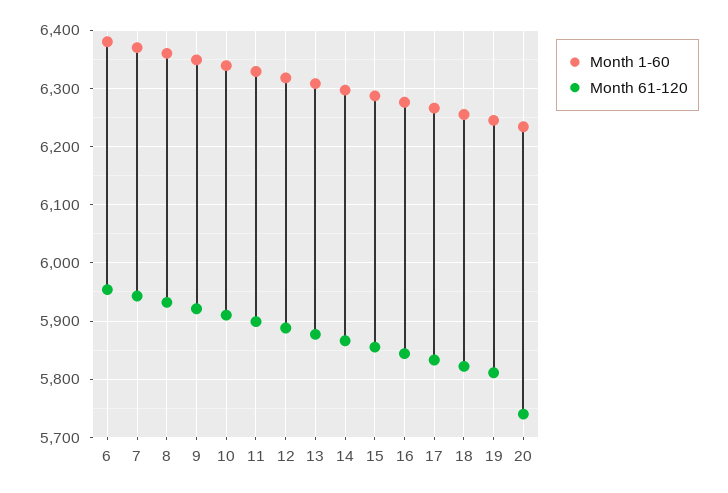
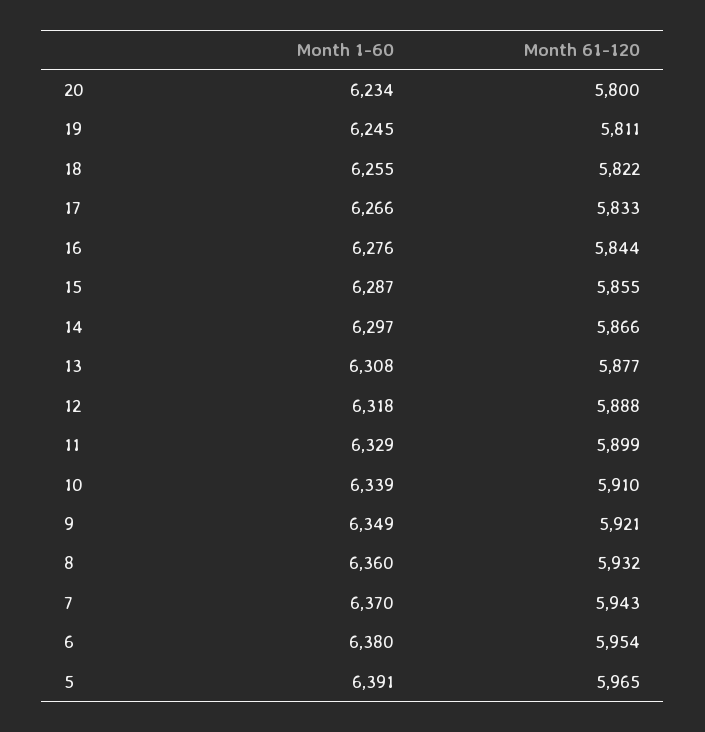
Month 61-120, 20: 5740 -> 5800
Month 1-60, 5: none -> 6391
Month 61-120, 5: none -> 5965

